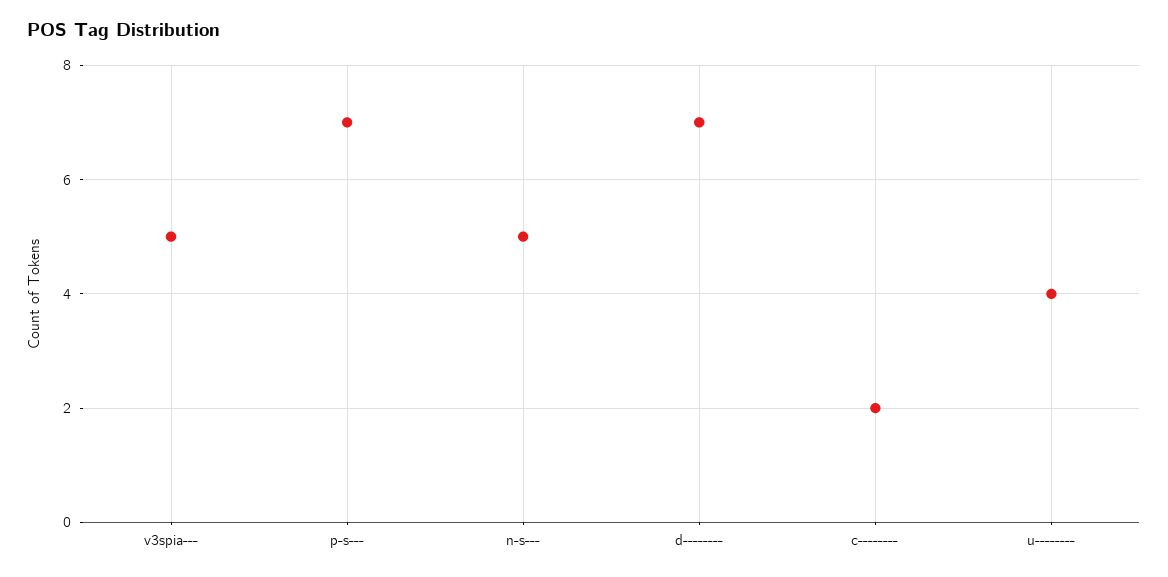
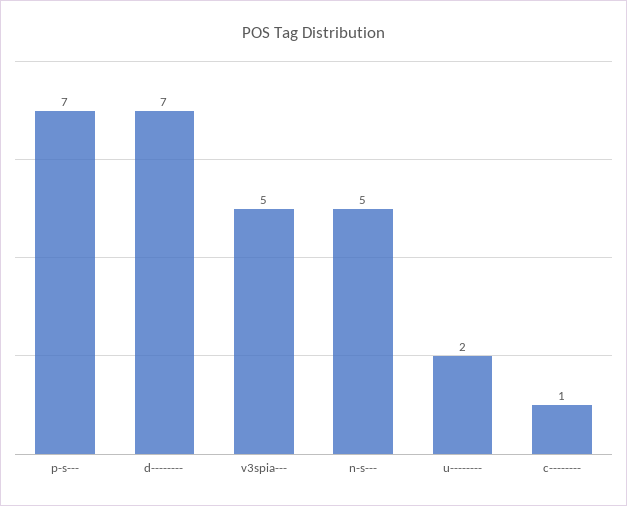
c--------: 2 -> 1
u--------: 4 -> 2

